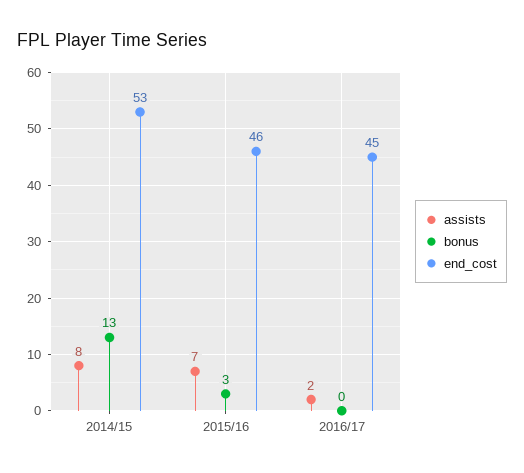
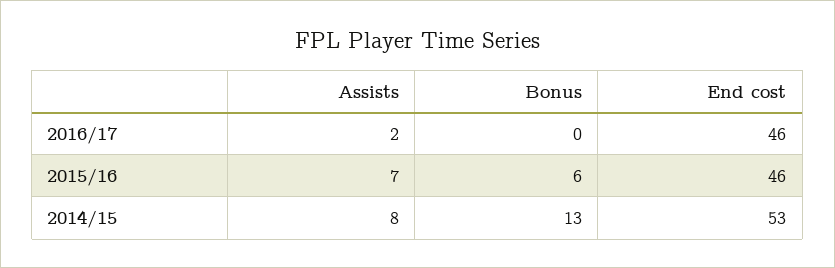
bonus, 2015/16: 3 -> 6
end_cost, 2016/17: 45 -> 46

